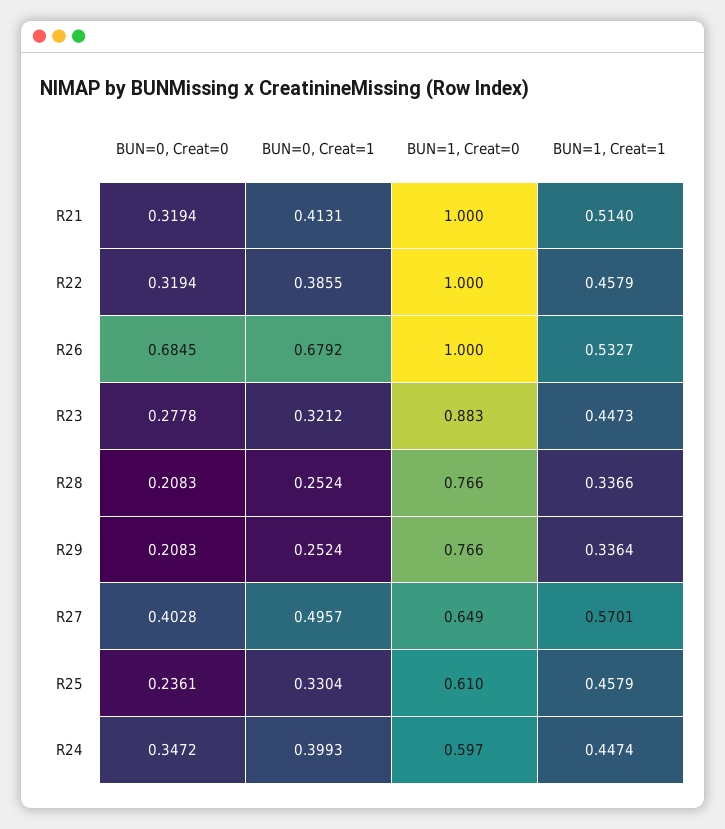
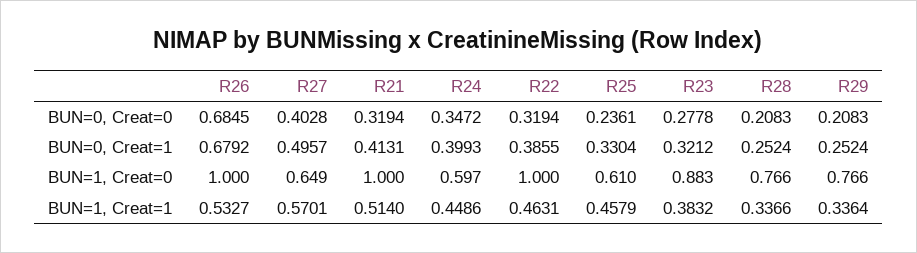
BUN=1, Creat=1, R22: 0.4579 -> 0.4631
BUN=1, Creat=1, R23: 0.4473 -> 0.3832
BUN=1, Creat=1, R24: 0.4474 -> 0.4486

